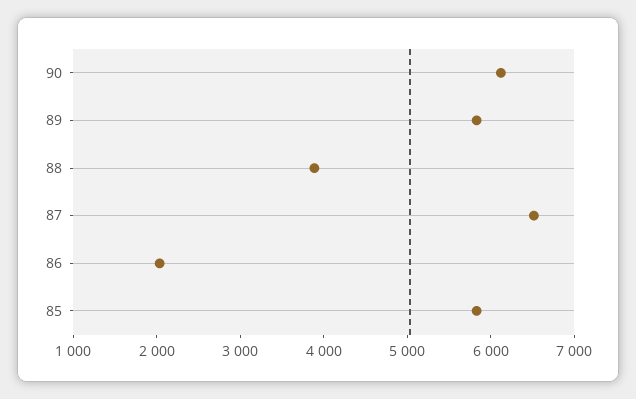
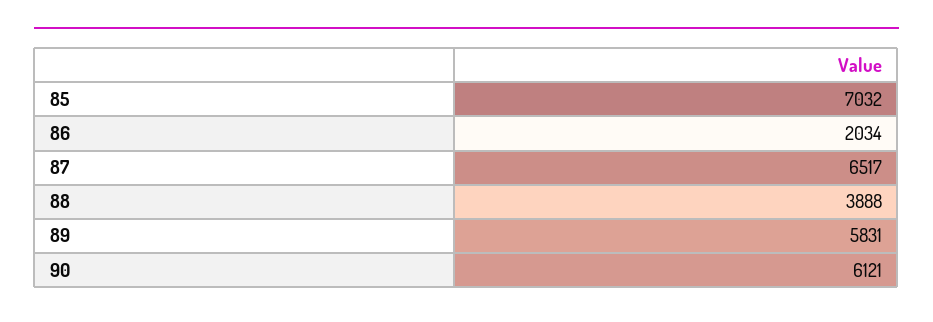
85: 5800 -> 7032

